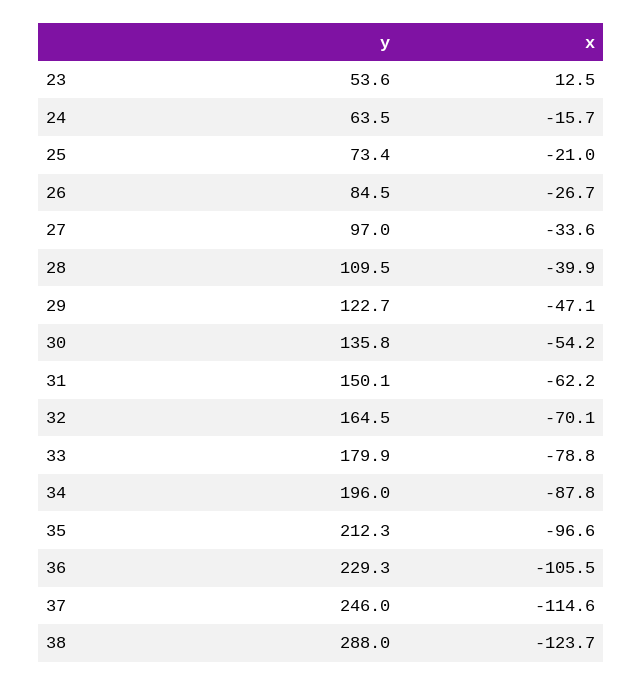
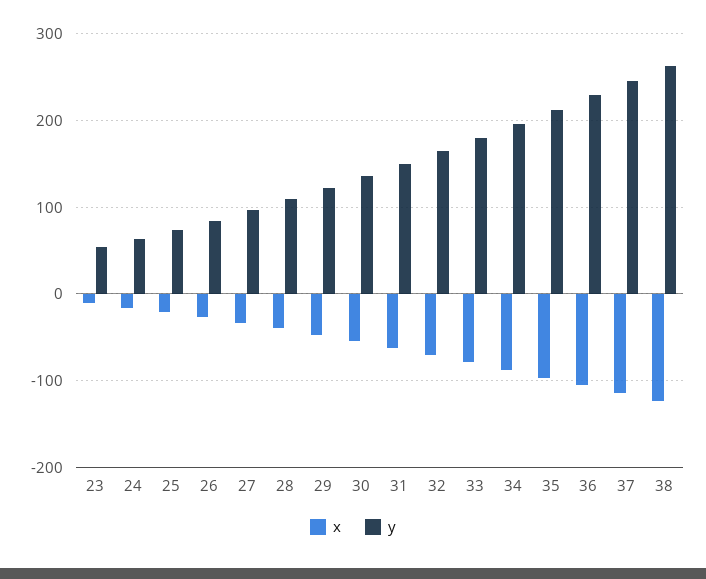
x, 23: 12.5 -> -10
y, 38: 288 -> 260

